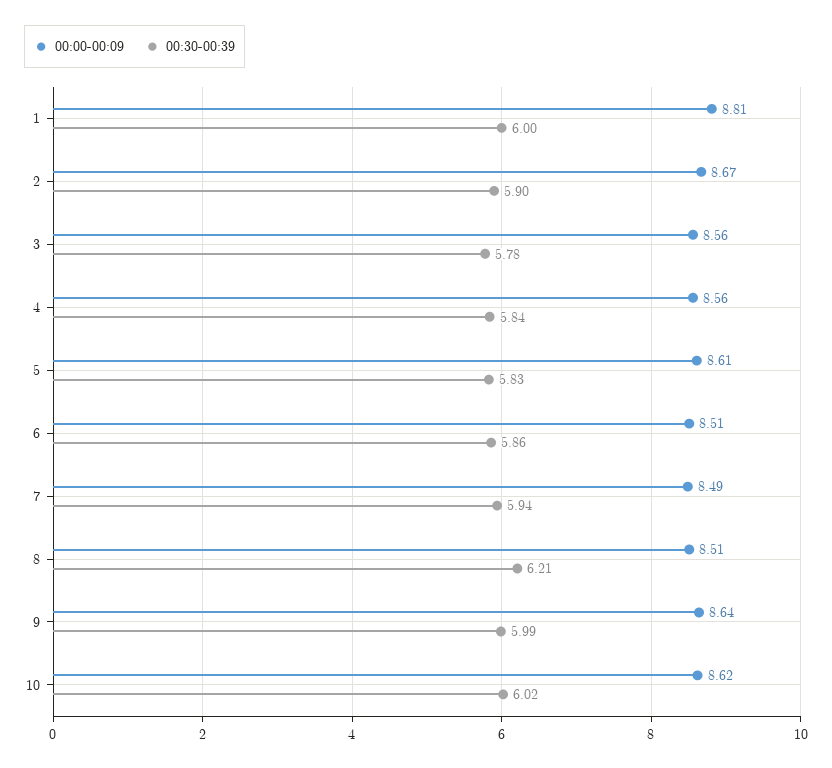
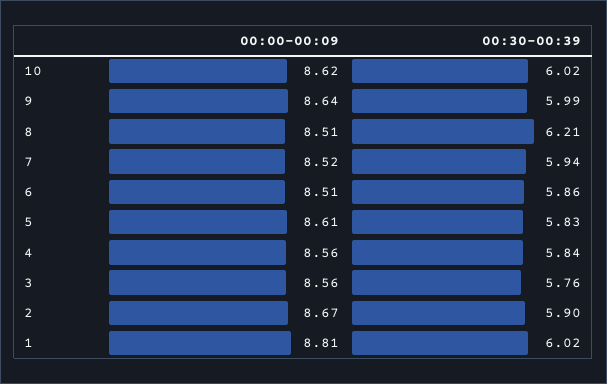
00:30-00:39, 1: 6 -> 6.02
00:30-00:39, 3: 5.78 -> 5.76
00:00-00:09, 7: 8.49 -> 8.52

